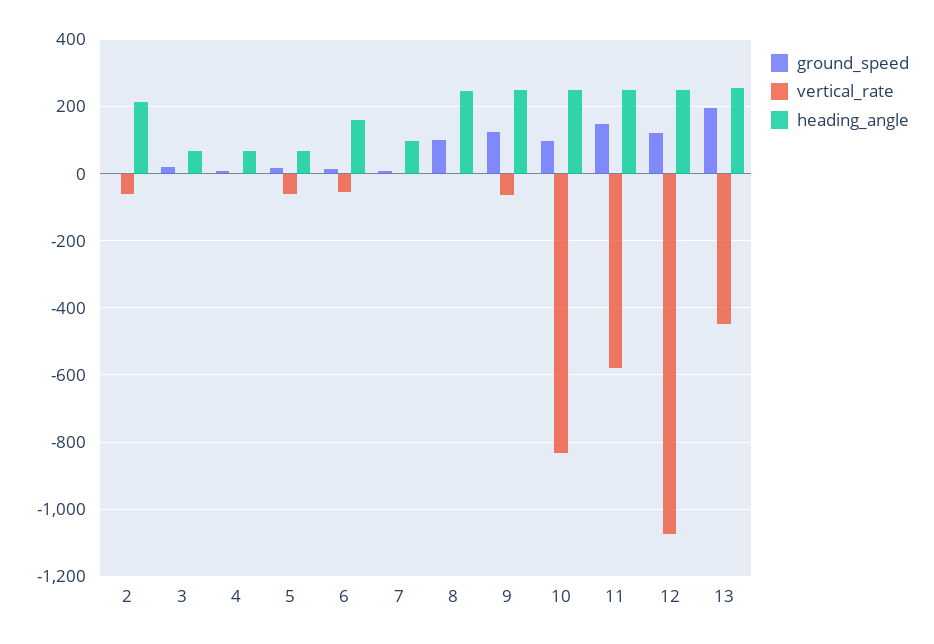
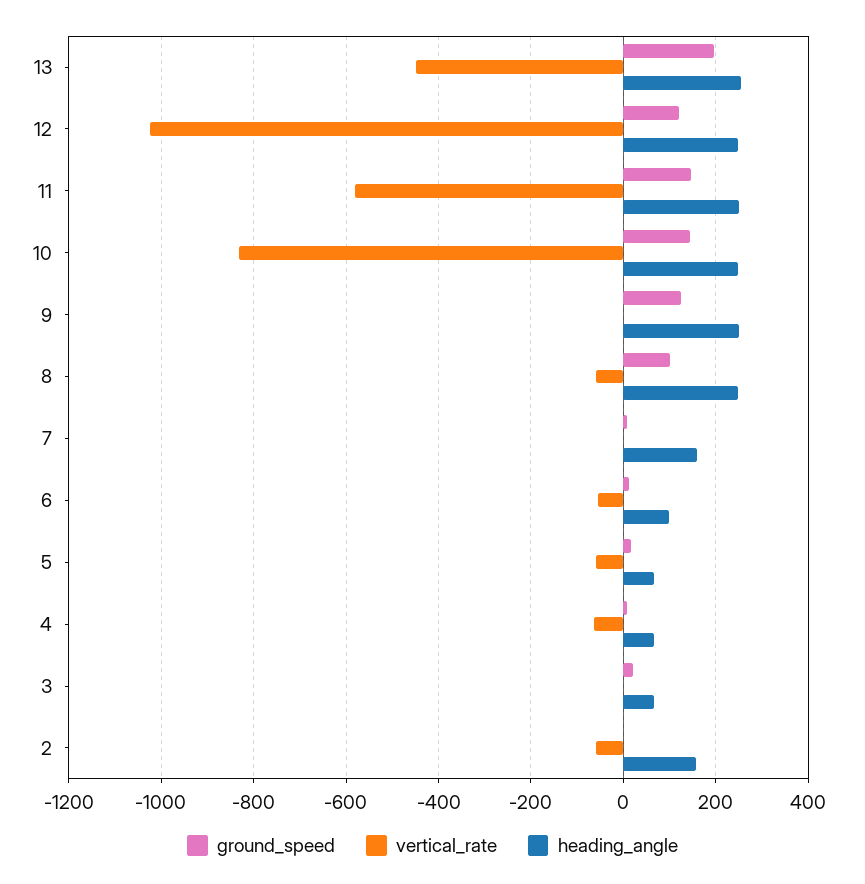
heading_angle, 2: 220 -> 160
vertical_rate, 4: 0 -> -60
heading_angle, 6: 160 -> 100
heading_angle, 7: 100 -> 160
vertical_rate, 8: 0 -> -60
vertical_rate, 9: -60 -> 0
ground_speed, 10: 100 -> 140
vertical_rate, 12: -1080 -> -1020

